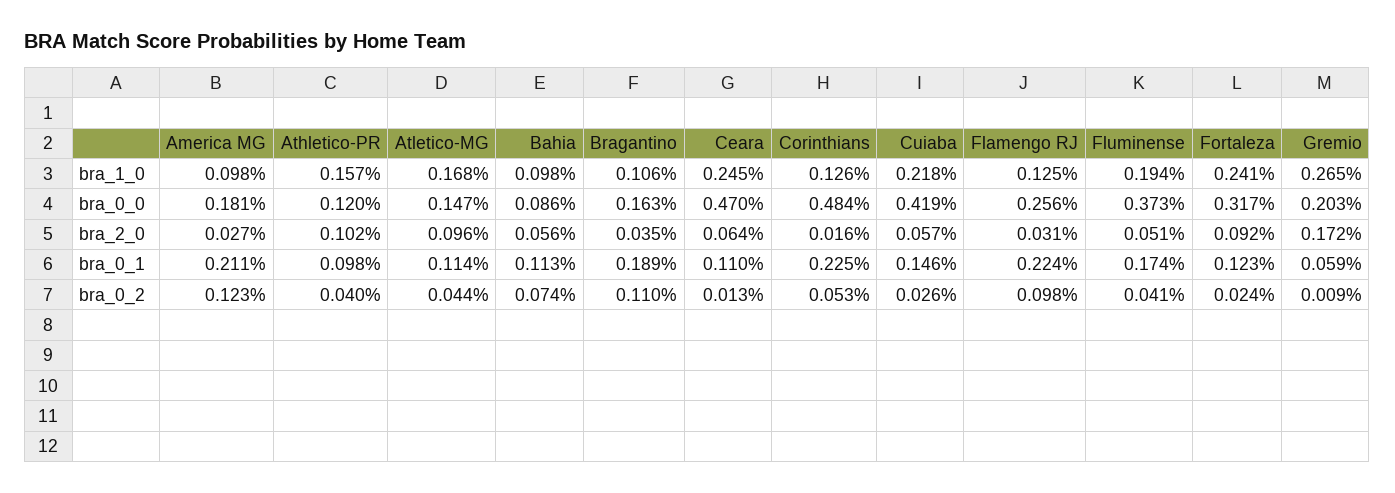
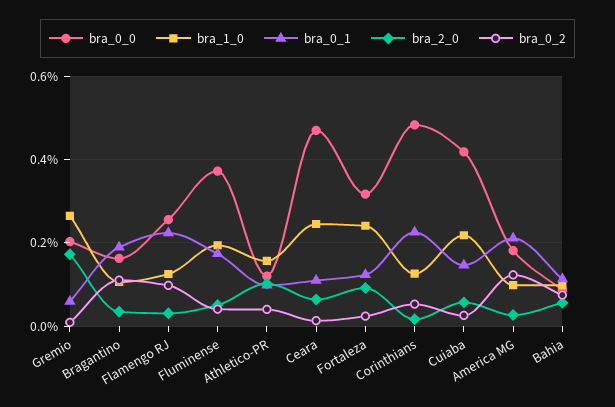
bra_1_0, Atletico-MG: 0.168 -> none
bra_0_0, Atletico-MG: 0.147 -> none
bra_2_0, Atletico-MG: 0.096 -> none
bra_0_1, Atletico-MG: 0.114 -> none
bra_0_2, Atletico-MG: 0.044 -> none

